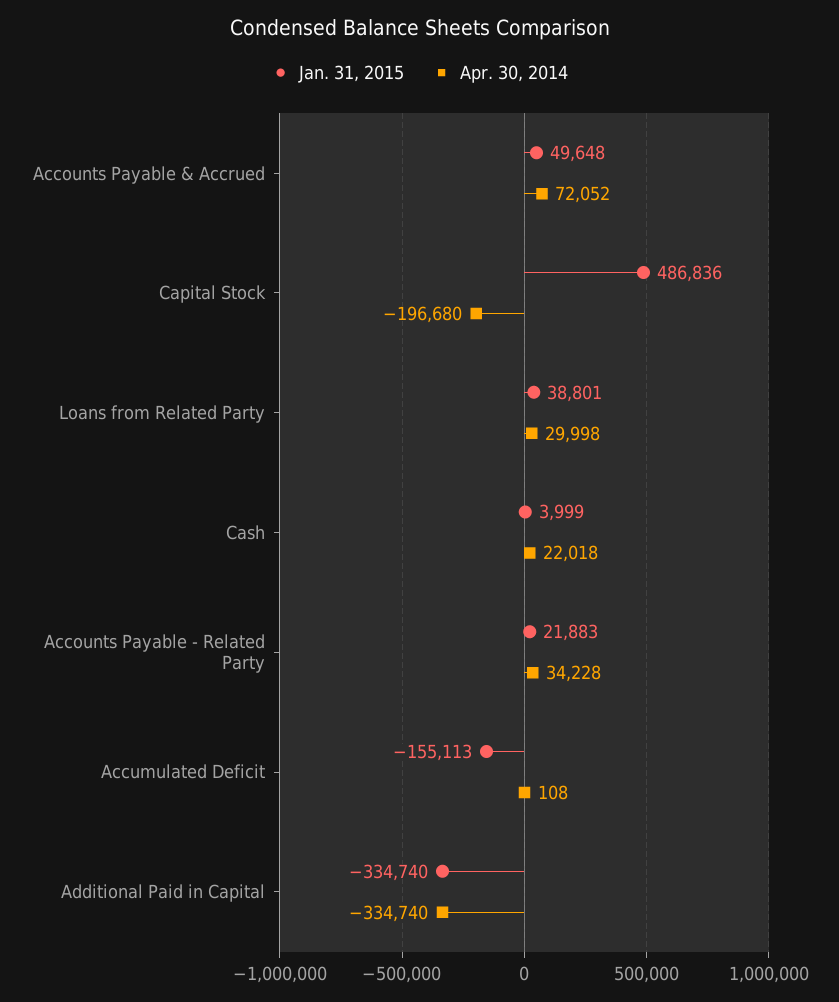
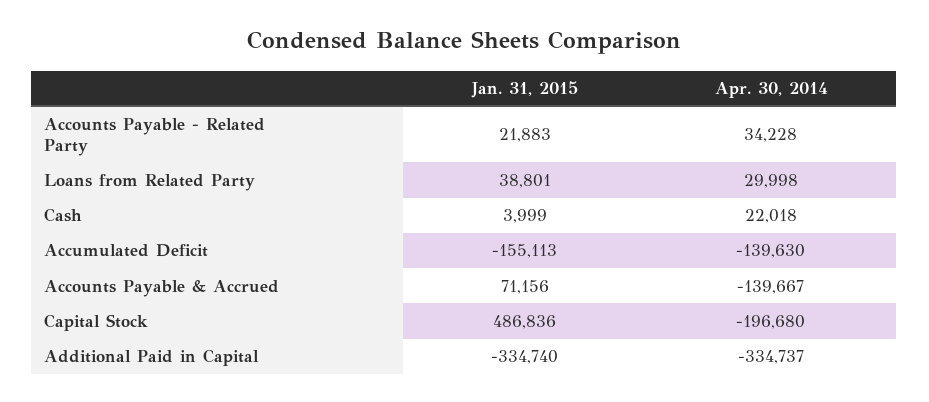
Jan. 31, 2015, Accounts Payable & Accrued: 49648 -> 71156
Apr. 30, 2014, Accounts Payable & Accrued: 72052 -> -139667
Apr. 30, 2014, Accumulated Deficit: 108 -> -139630
Apr. 30, 2014, Additional Paid in Capital: -334740 -> -334737

